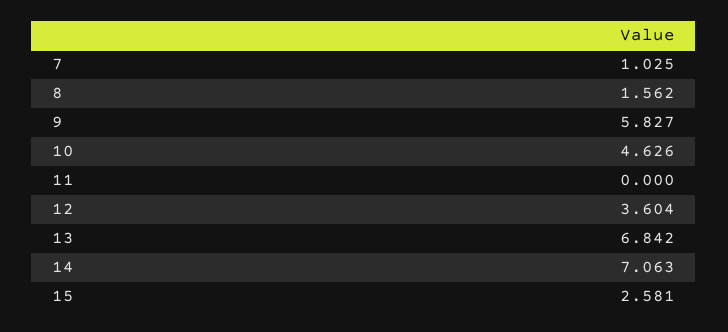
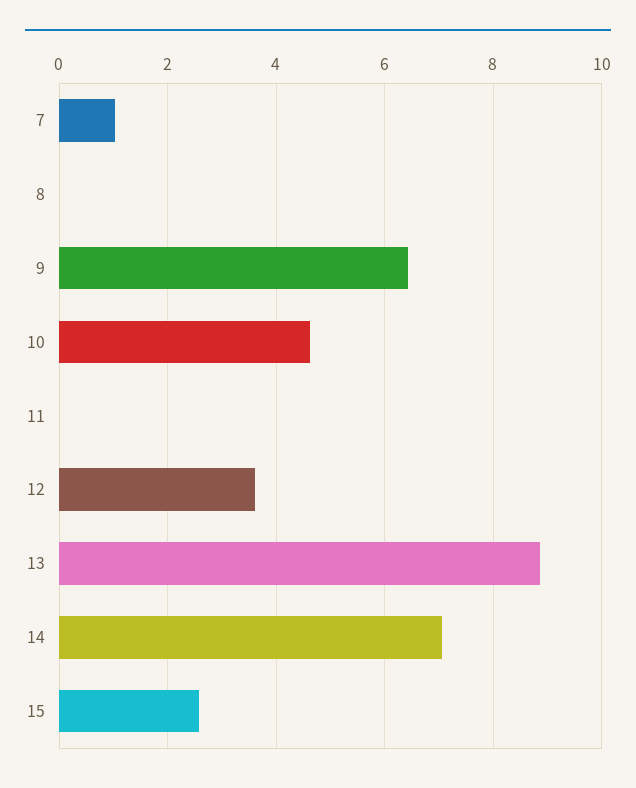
8: 1.562 -> 0
9: 5.827 -> 6.4
13: 6.842 -> 8.8

